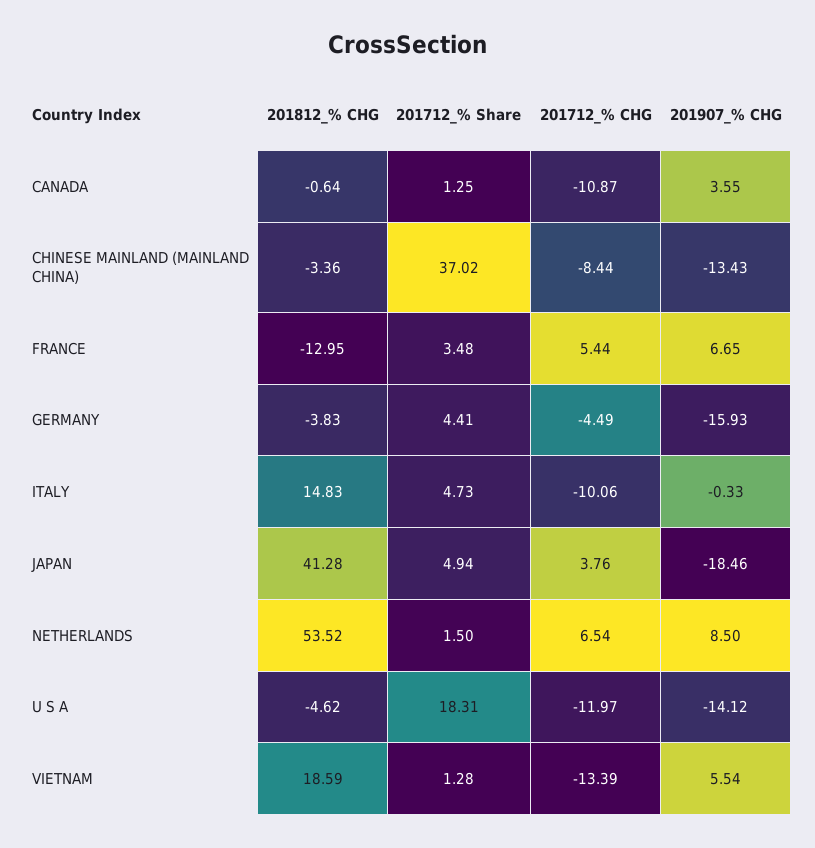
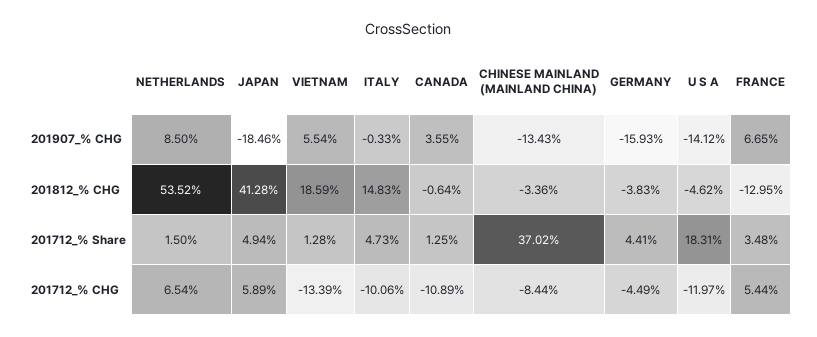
201712_% CHG, CANADA: -10.87 -> -10.89
201712_% CHG, JAPAN: 3.76 -> 5.89

